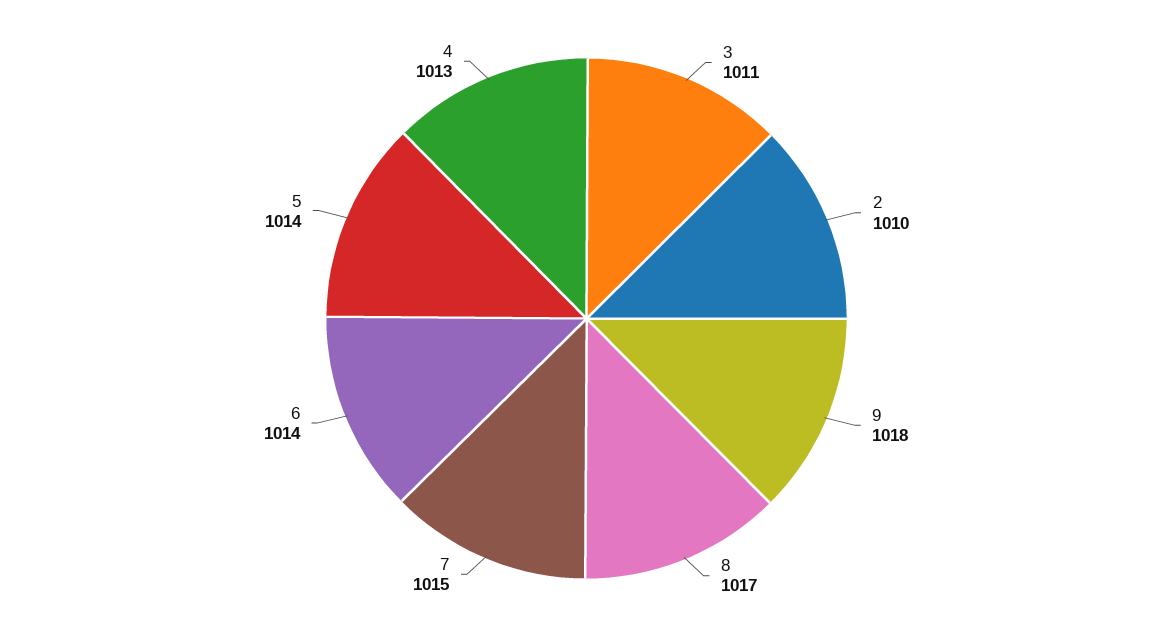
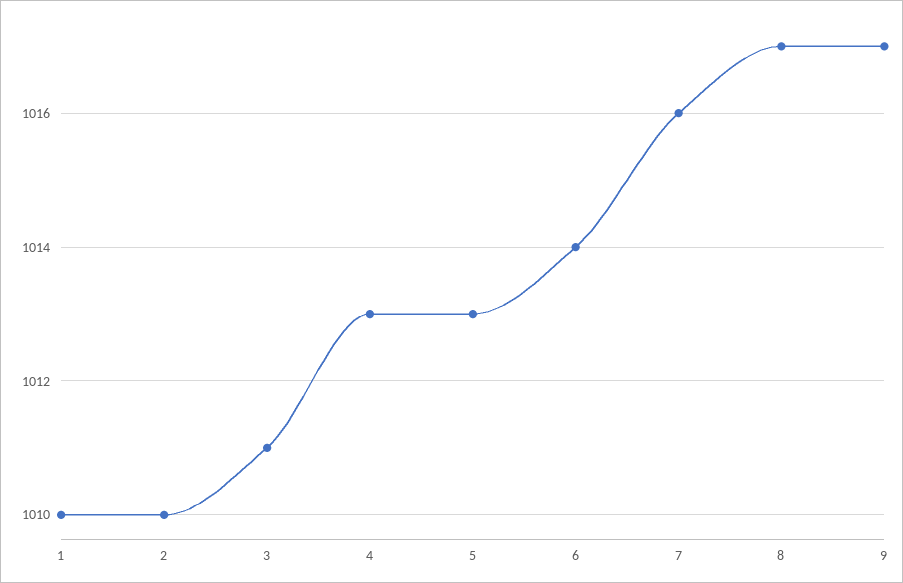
9: 1018 -> 1017
7: 1015 -> 1016
5: 1014 -> 1013
1: none -> 1010

